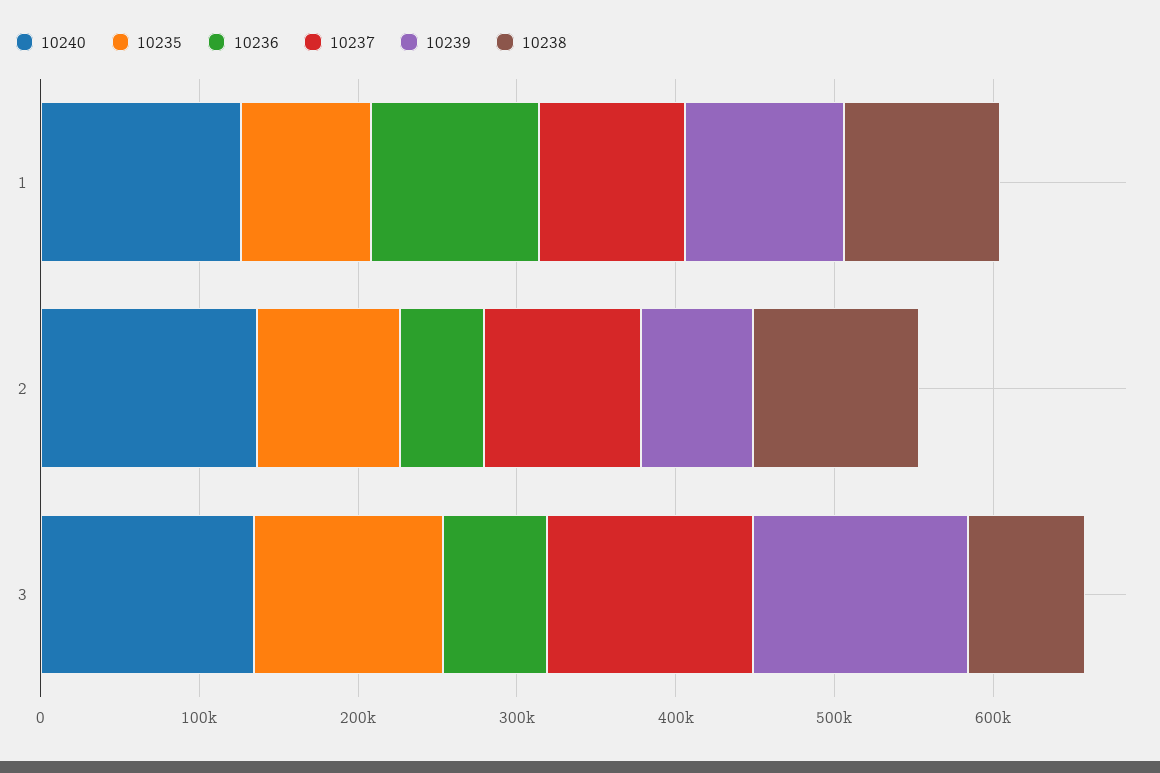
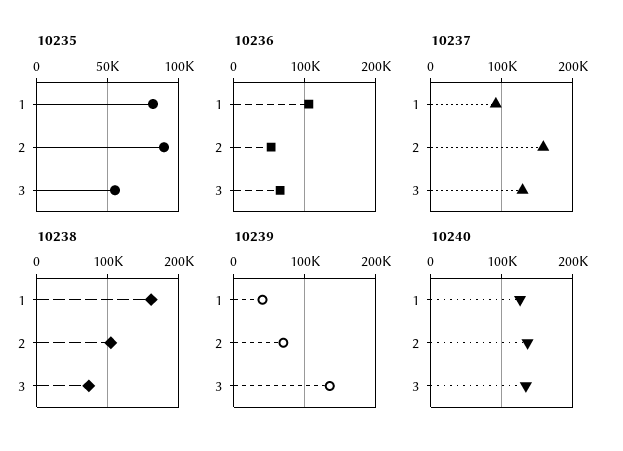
10239, 1: 100000 -> 40000
10238, 1: 100000 -> 160000
10237, 2: 100000 -> 160000
10235, 3: 120000 -> 55000

